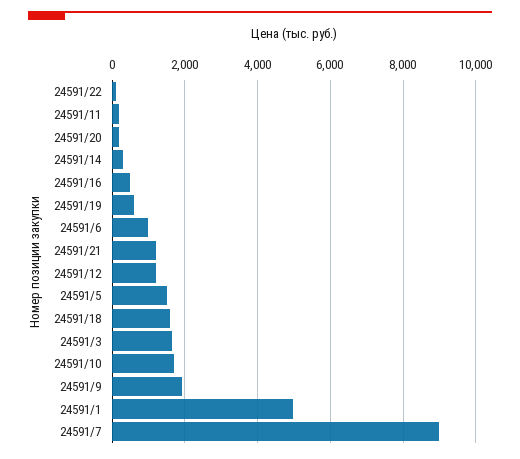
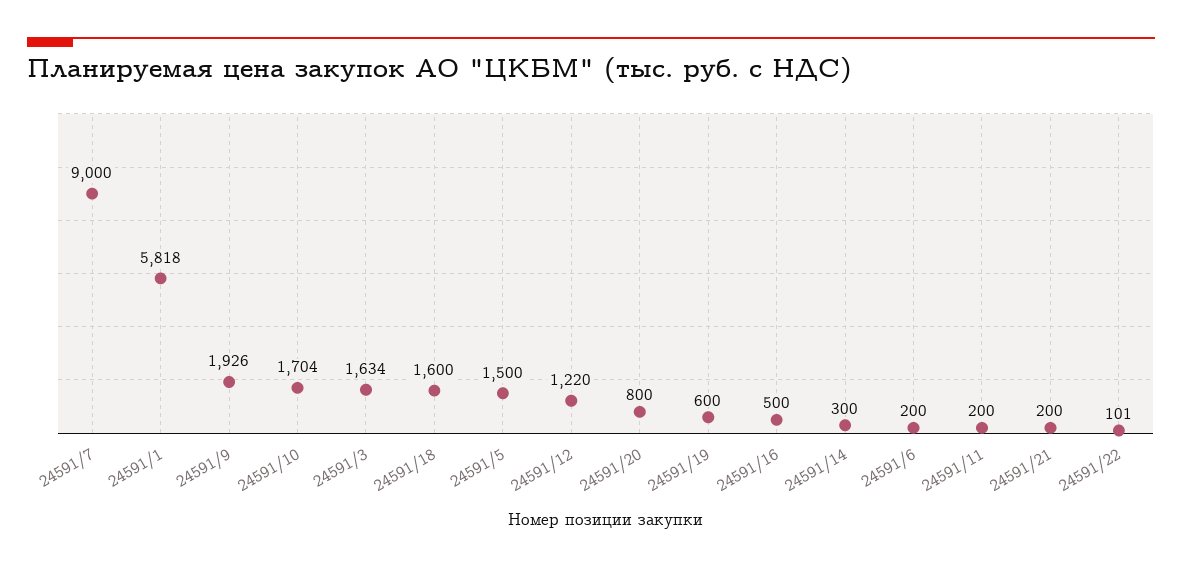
24591/20: 200 -> 800
24591/6: 1000 -> 200
24591/21: 1200 -> 200
24591/1: 5000 -> 5818

